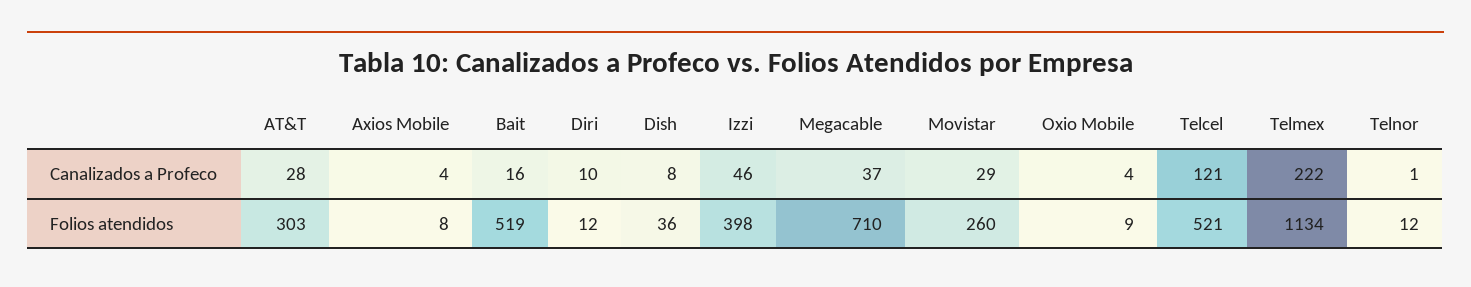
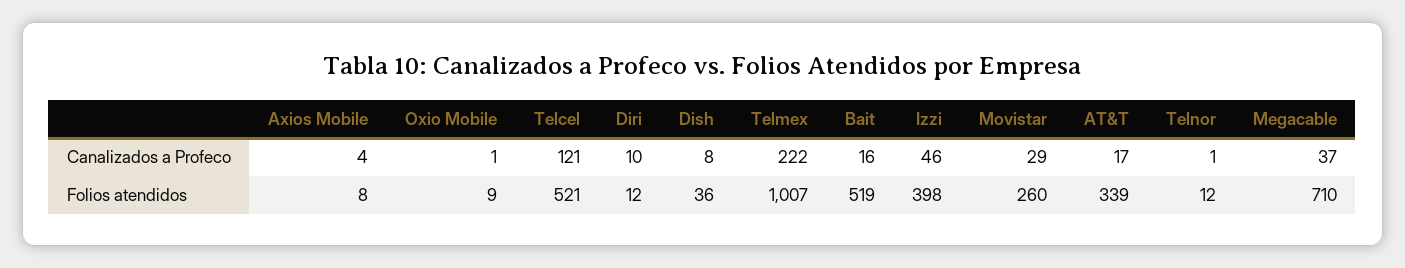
AT&T, Canalizados a Profeco: 28 -> 17
Oxio Mobile, Canalizados a Profeco: 4 -> 1
AT&T, Folios atendidos: 303 -> 339
Telmex, Folios atendidos: 1134 -> 1007

